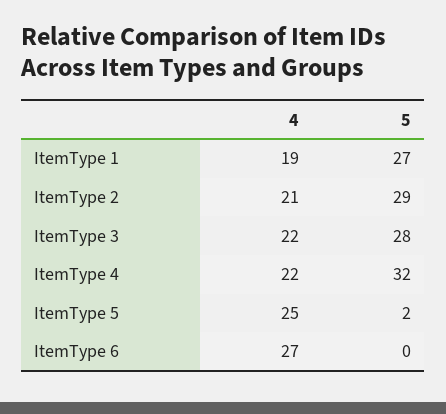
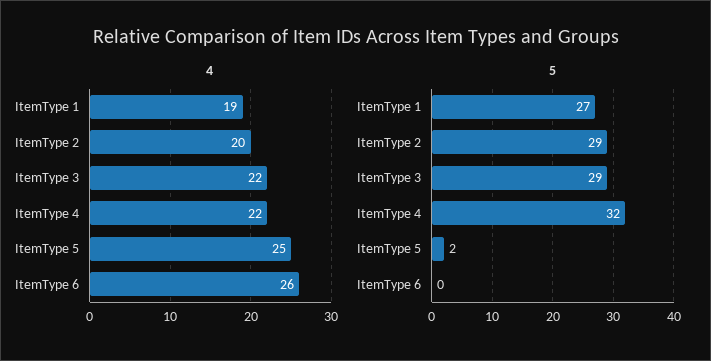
4, ItemType 2: 21 -> 20
5, ItemType 3: 28 -> 29
4, ItemType 6: 27 -> 26

